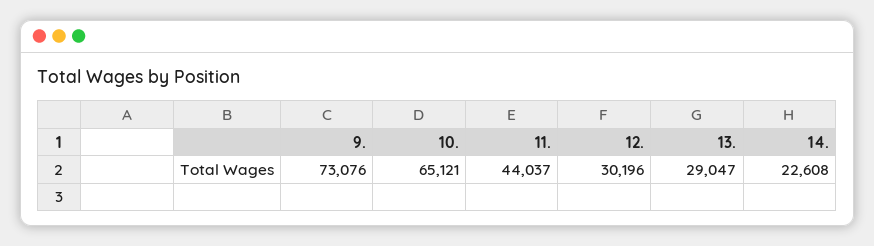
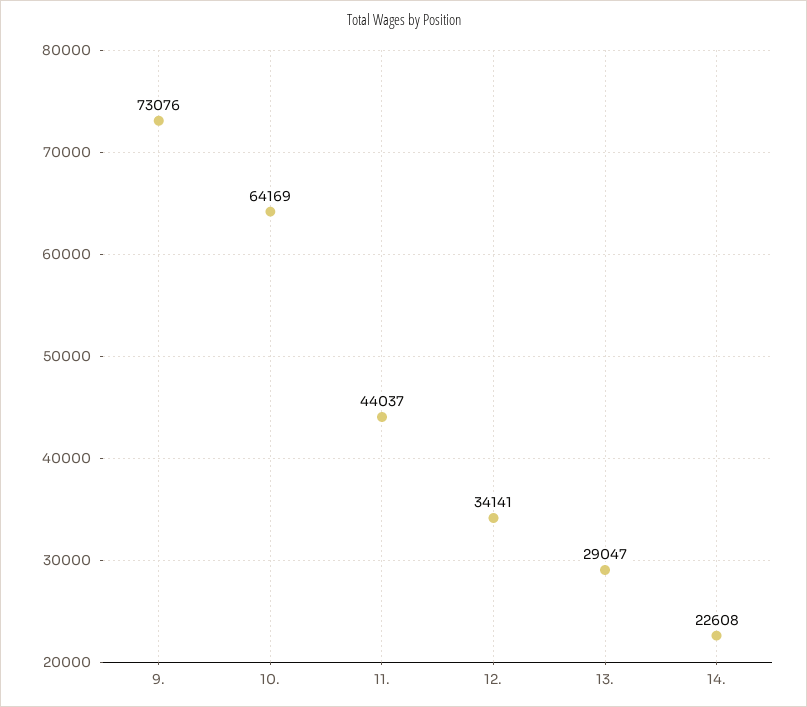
10.: 65121 -> 64169
12.: 30196 -> 34141

